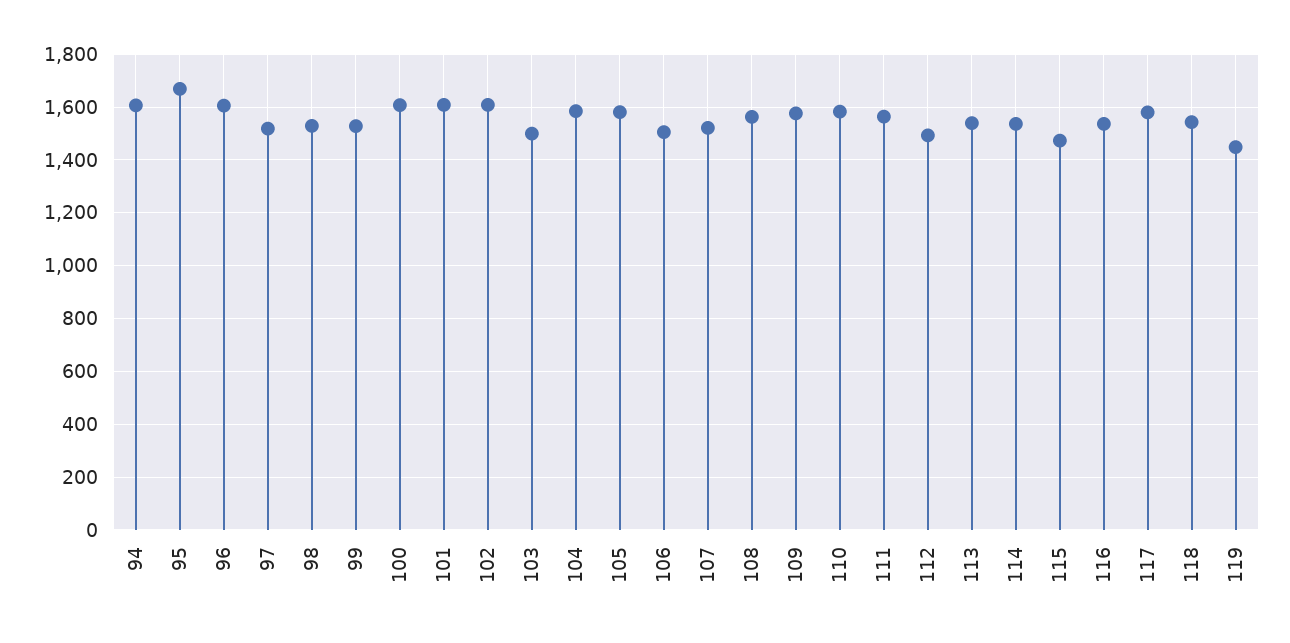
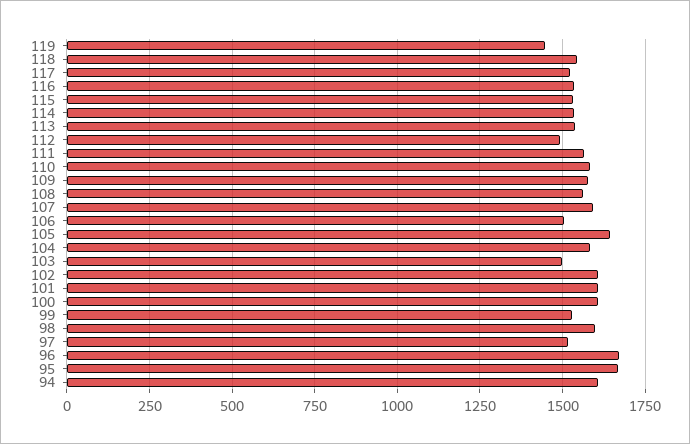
96: 1600 -> 1675
98: 1525 -> 1600
105: 1575 -> 1650
107: 1525 -> 1600
115: 1475 -> 1525
117: 1575 -> 1525

